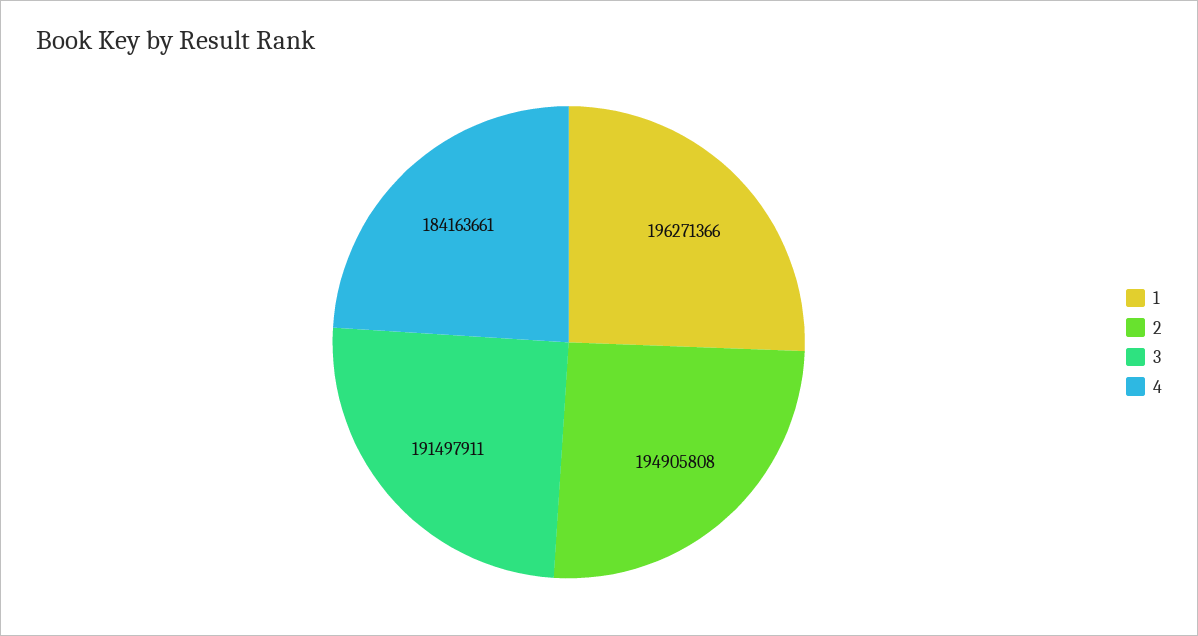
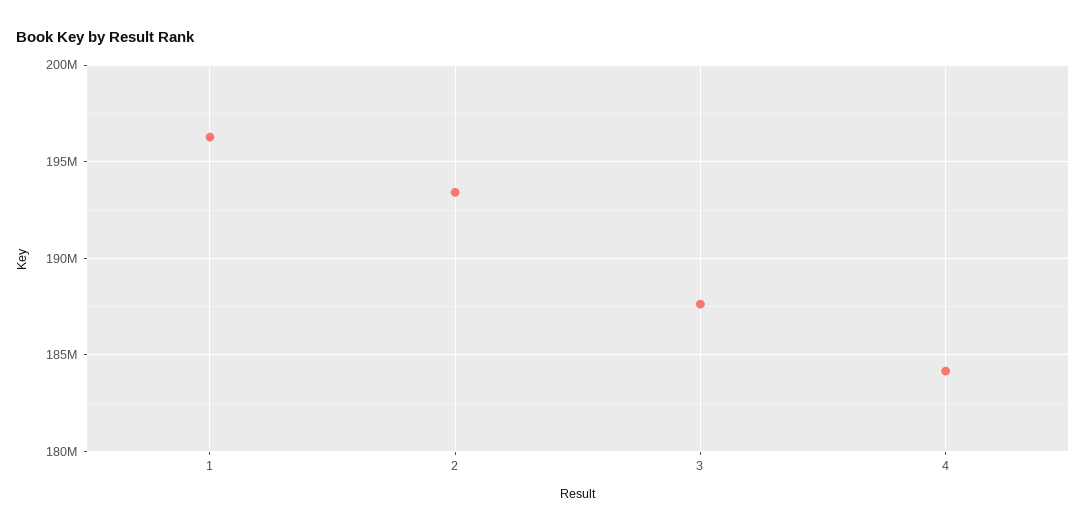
2: 194905808 -> 193500000
3: 191497911 -> 187500000

